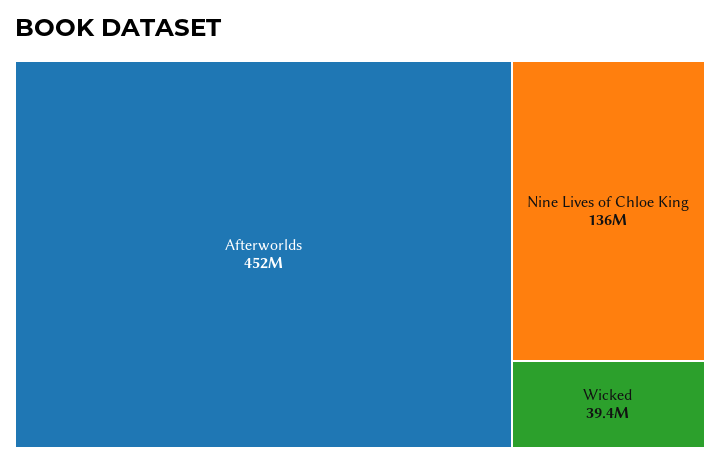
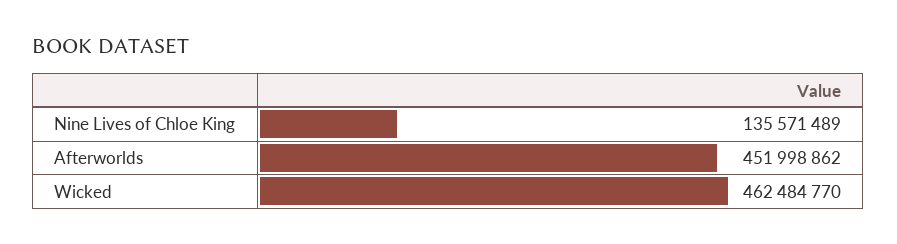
Wicked: 39400000 -> 462484770

